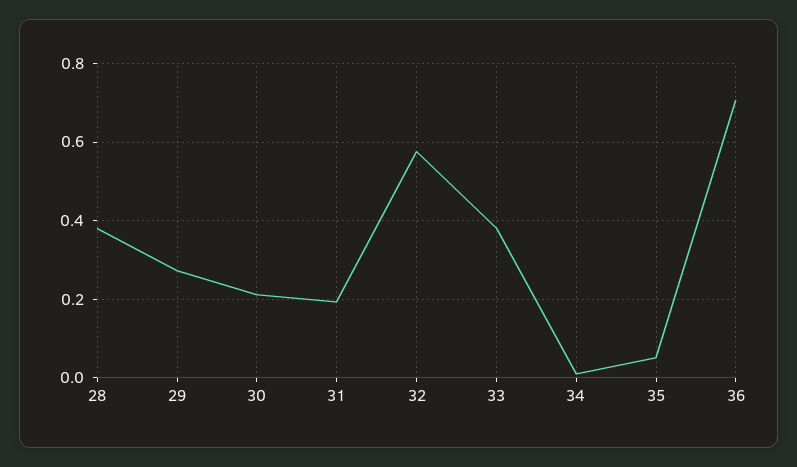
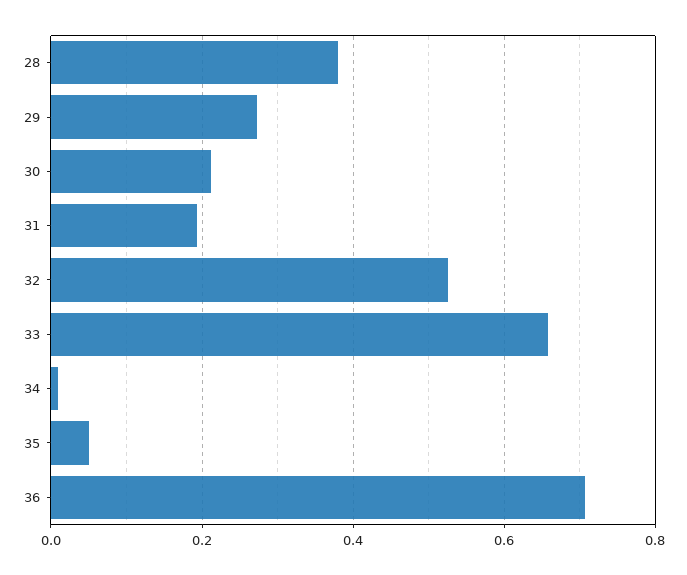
32: 0.58 -> 0.52
33: 0.38 -> 0.66

